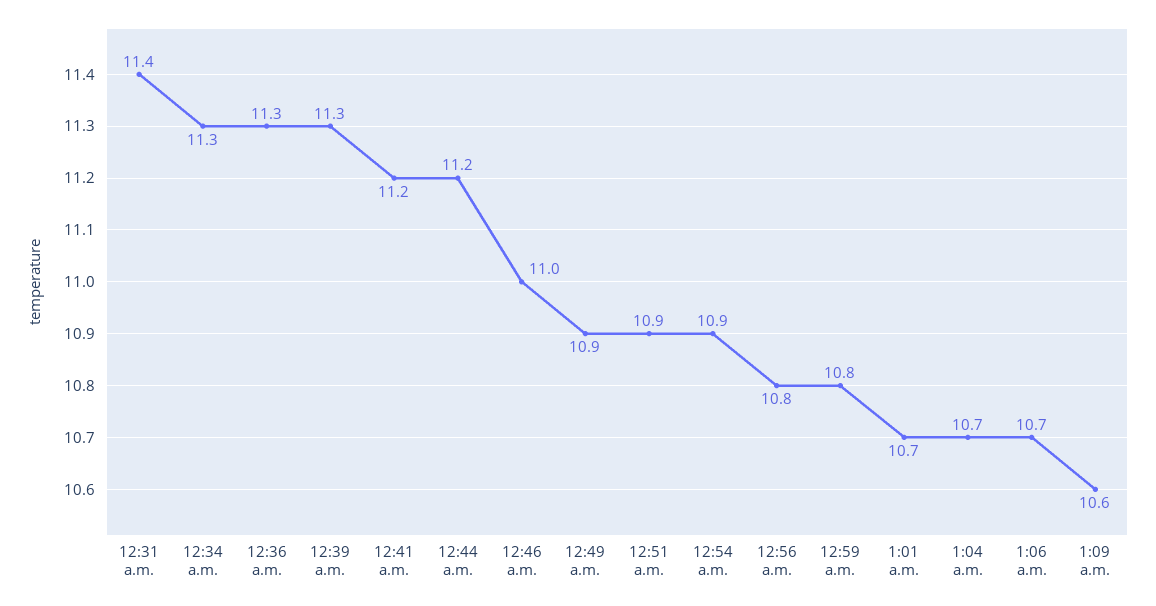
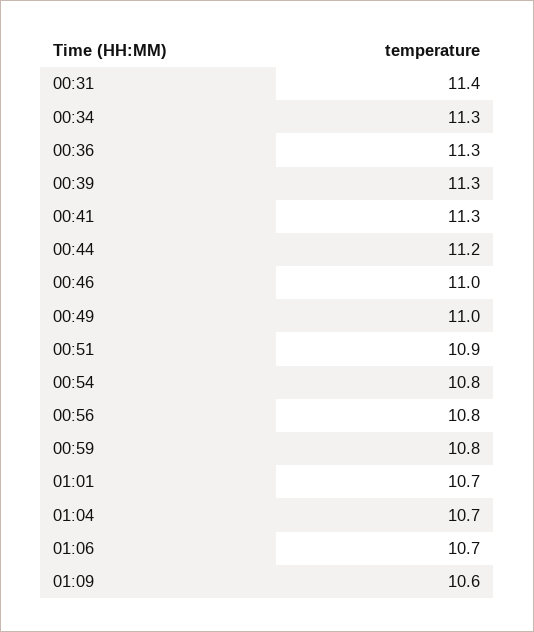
12:41 a.m.: 11.2 -> 11.3
12:49 a.m.: 10.9 -> 11
12:54 a.m.: 10.9 -> 10.8

